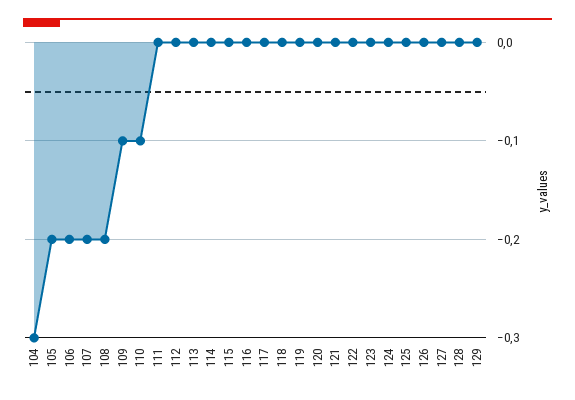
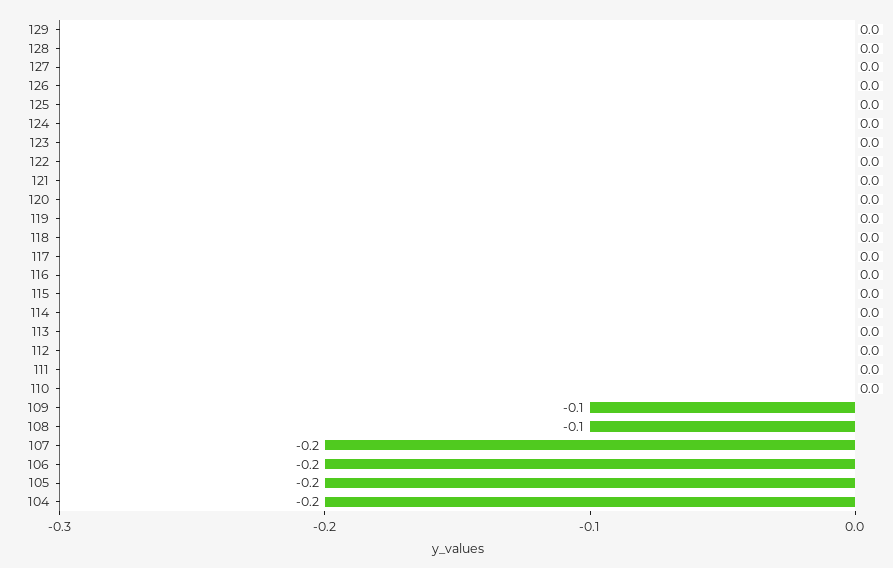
104: -0.3 -> -0.2
108: -0.2 -> -0.1
110: -0.1 -> 0

